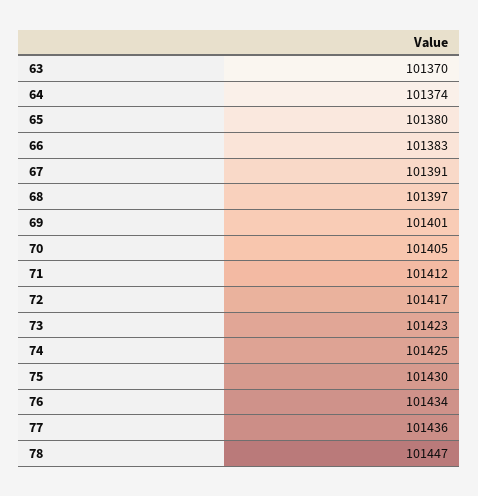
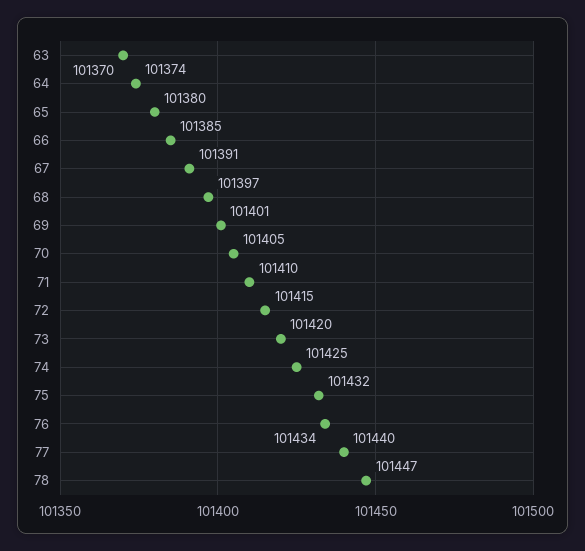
66: 101383 -> 101385
71: 101412 -> 101410
72: 101417 -> 101415
73: 101423 -> 101420
75: 101430 -> 101432
77: 101436 -> 101440

